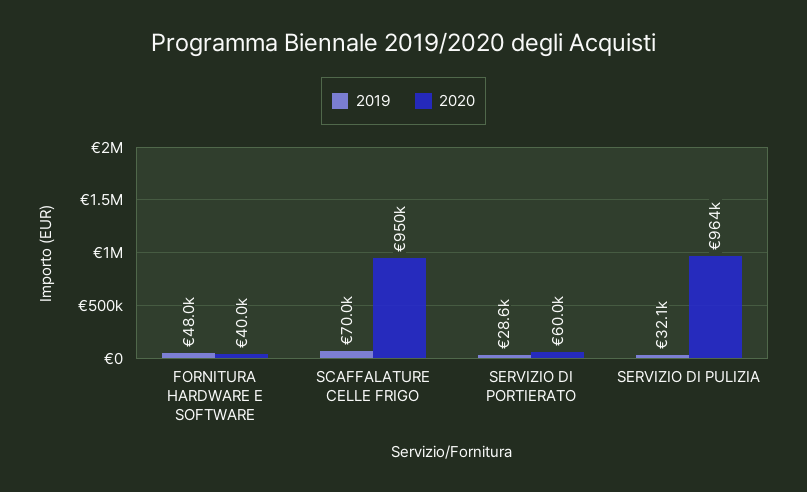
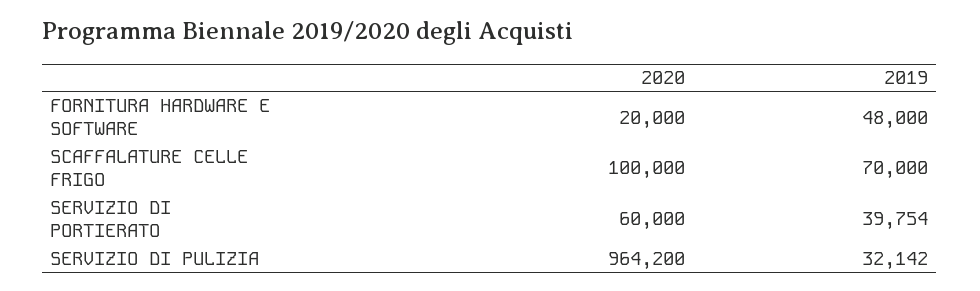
2020, FORNITURA HARDWARE E SOFTWARE: 40000 -> 20000
2020, SCAFFALATURE CELLE FRIGO: 950000 -> 100000
2019, SERVIZIO DI PORTIERATO: 28600 -> 39754

